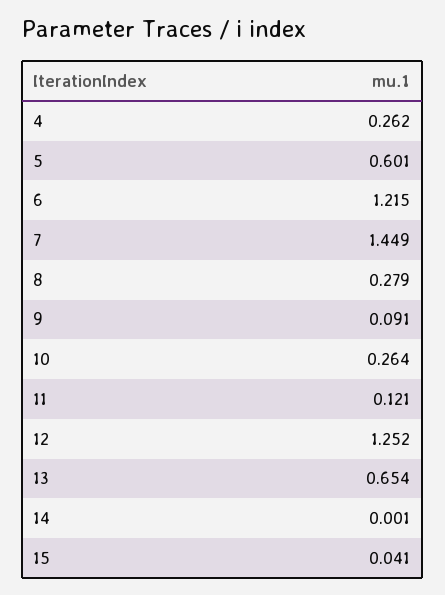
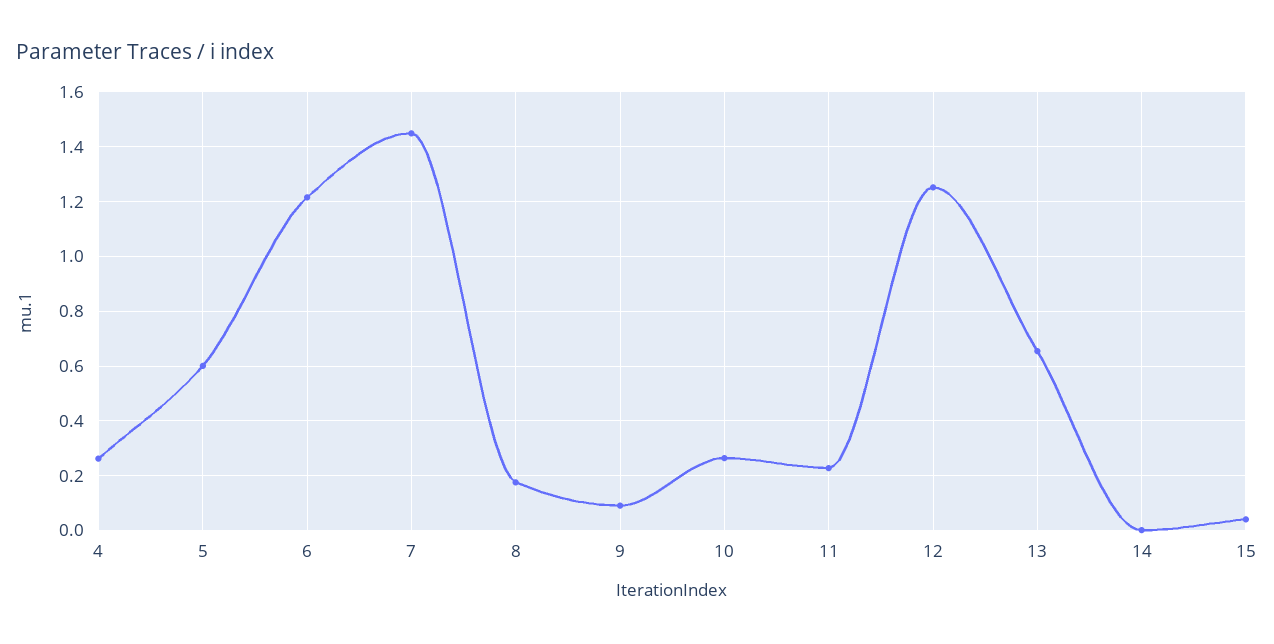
8: 0.279 -> 0.175
11: 0.121 -> 0.225

